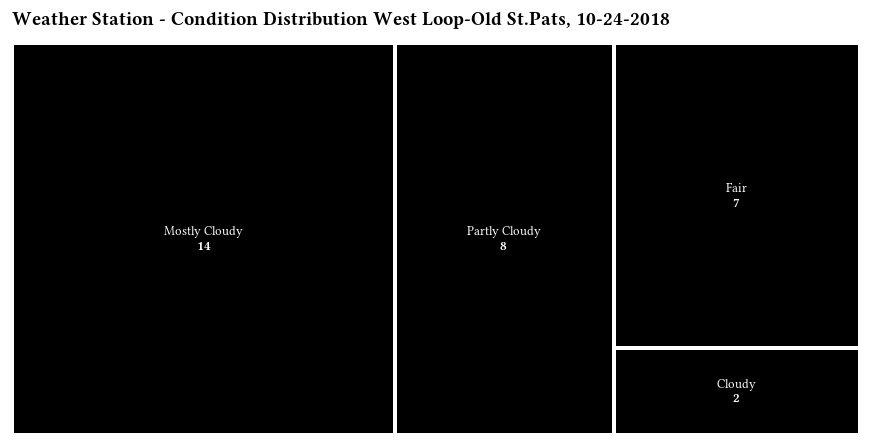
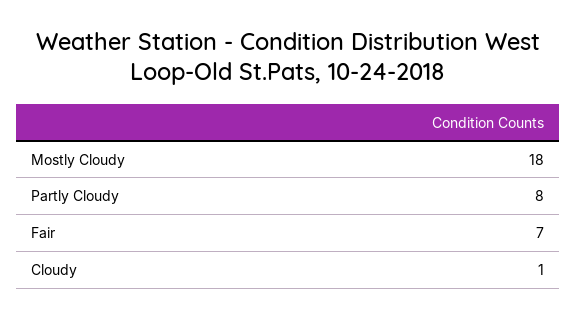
Mostly Cloudy: 14 -> 18
Cloudy: 2 -> 1

